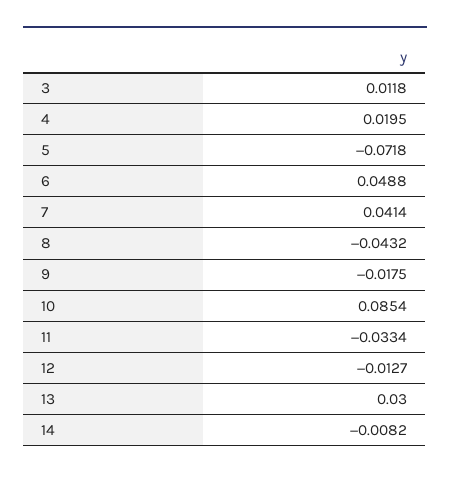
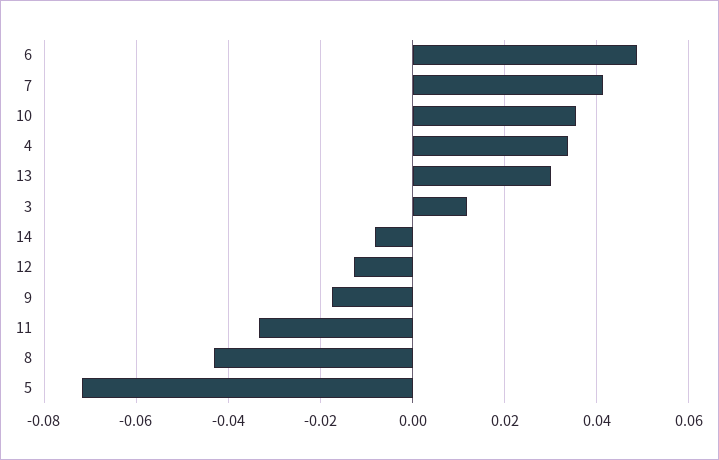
4: 0.0195 -> 0.034
10: 0.0854 -> 0.036

